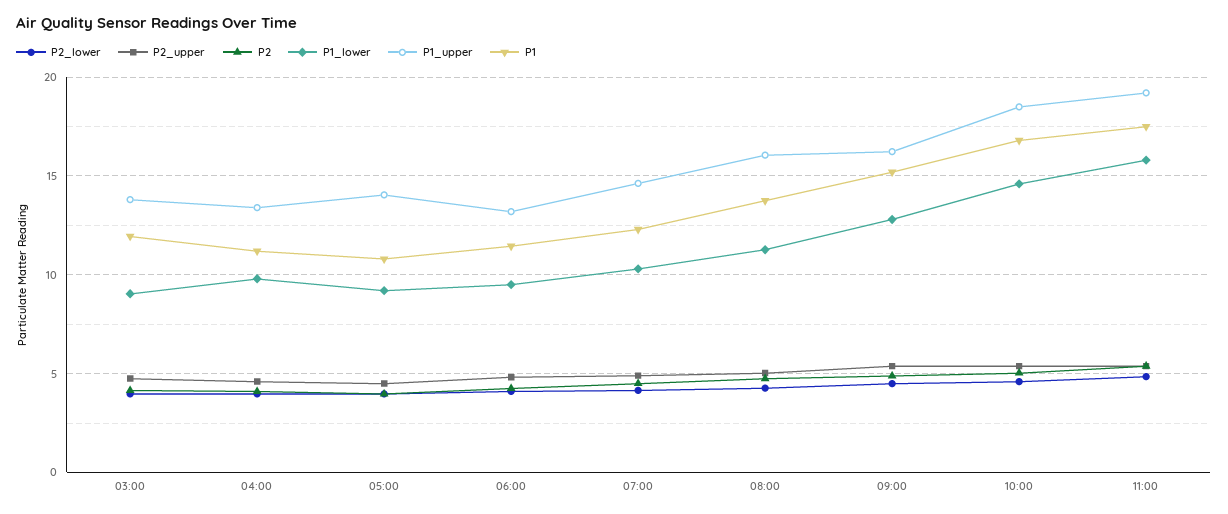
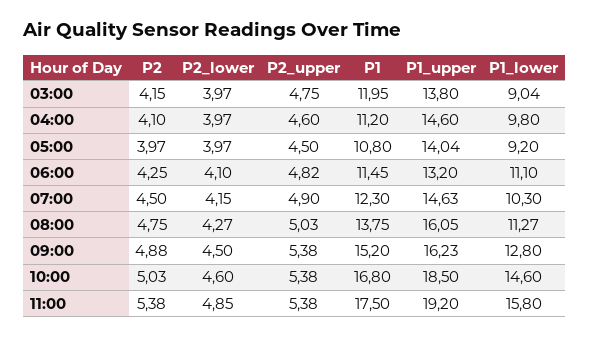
P1_upper, 04:00: 13.5 -> 14.6
P1_lower, 06:00: 9.5 -> 11.1

